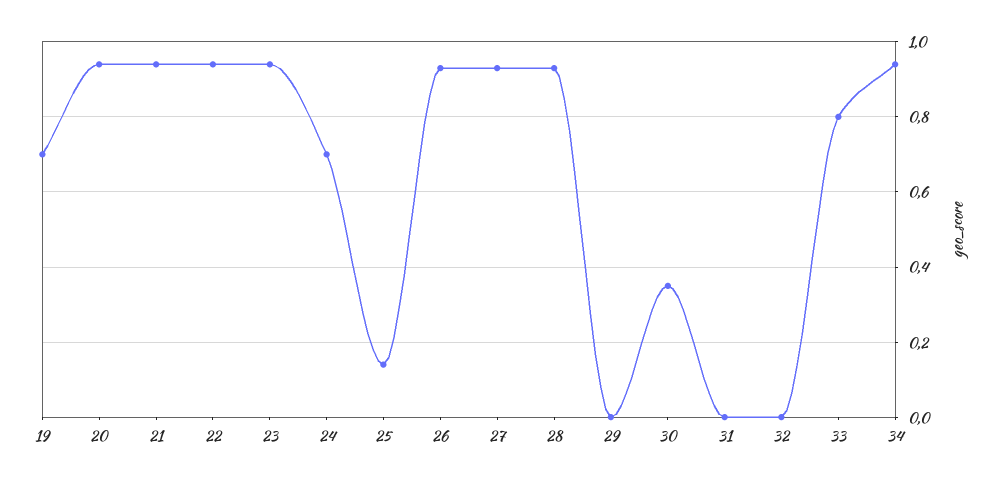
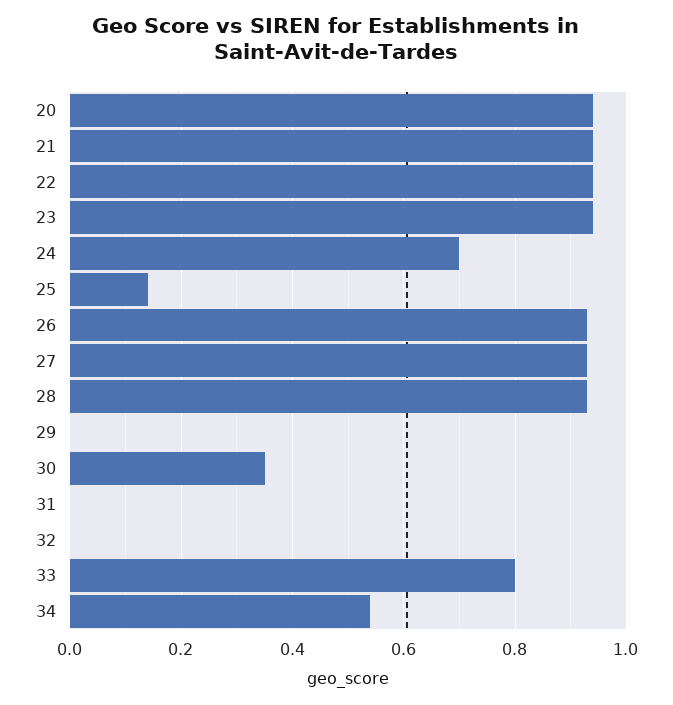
19: 0.7 -> none
34: 0.95 -> 0.55

